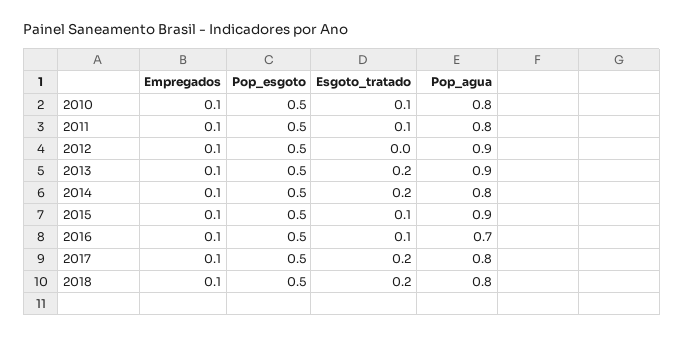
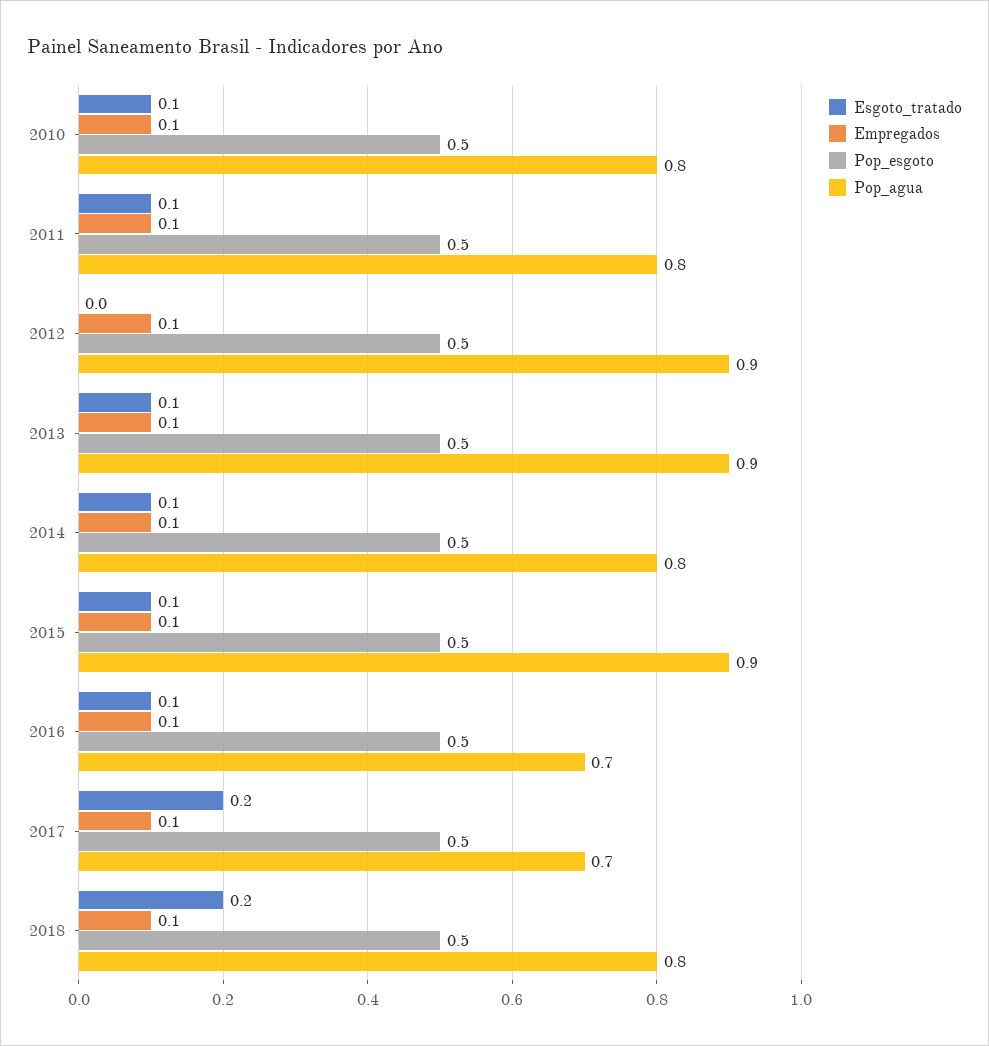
Esgoto_tratado, 2013: 0.2 -> 0.1
Esgoto_tratado, 2014: 0.2 -> 0.1
Pop_agua, 2017: 0.8 -> 0.7

